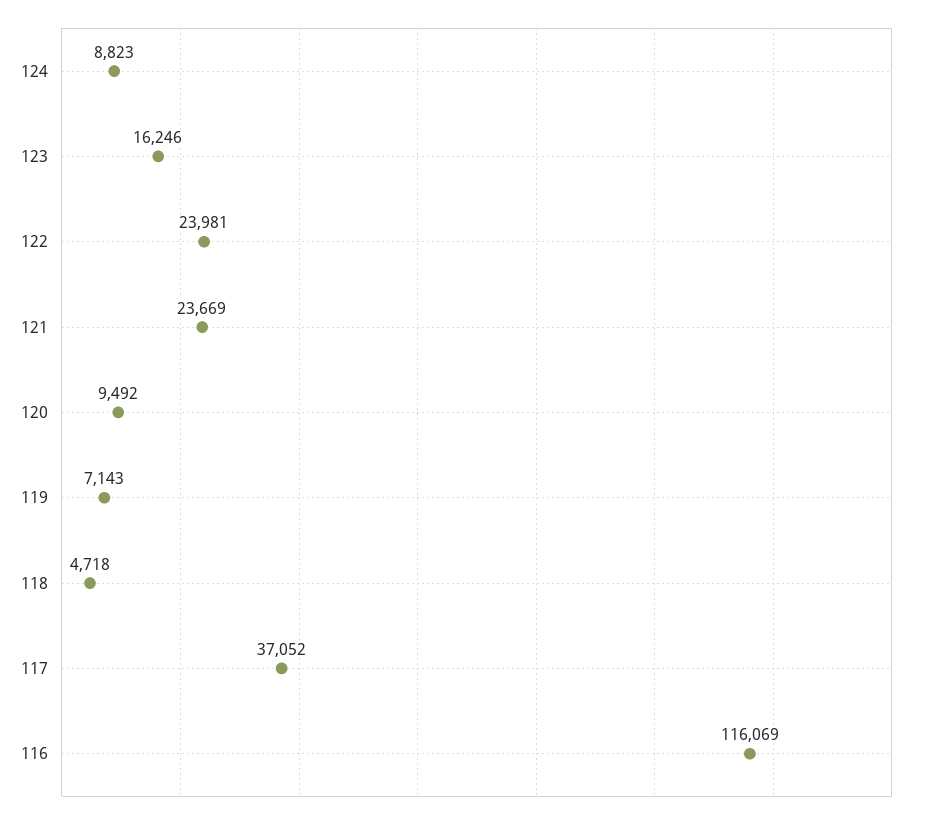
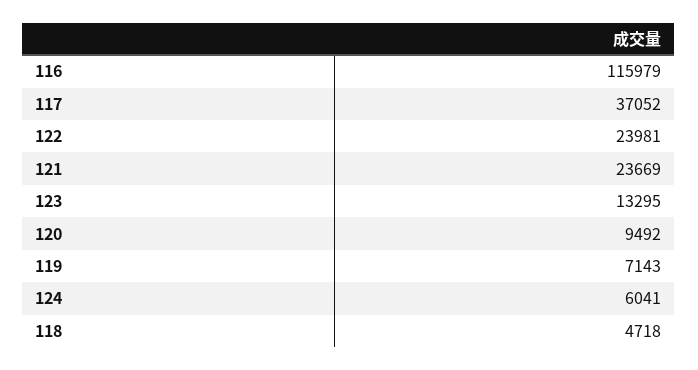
124: 8823 -> 6041
123: 16246 -> 13295
116: 116069 -> 115979

